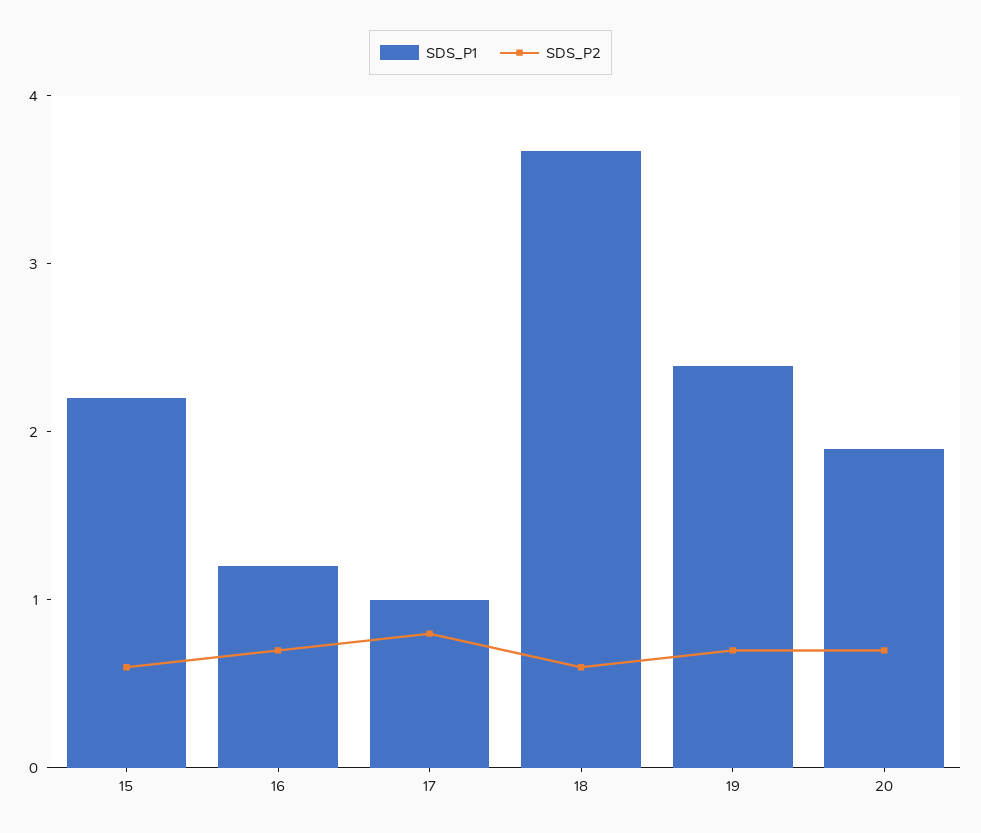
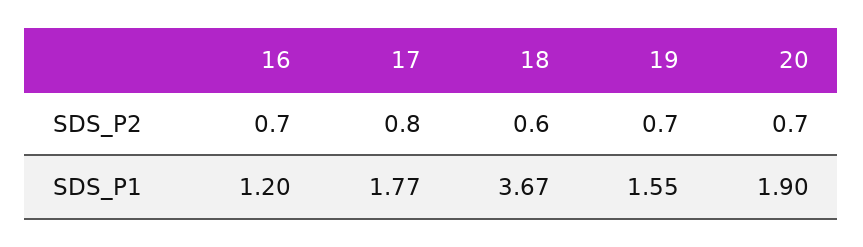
SDS_P1, 15: 2.2 -> none
SDS_P2, 15: 0.6 -> none
SDS_P1, 17: 1 -> 1.77
SDS_P1, 19: 2.4 -> 1.55

